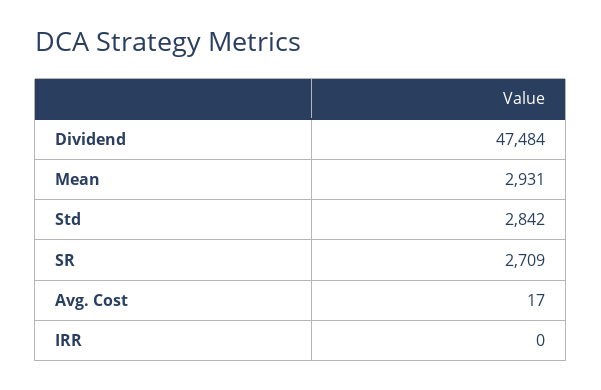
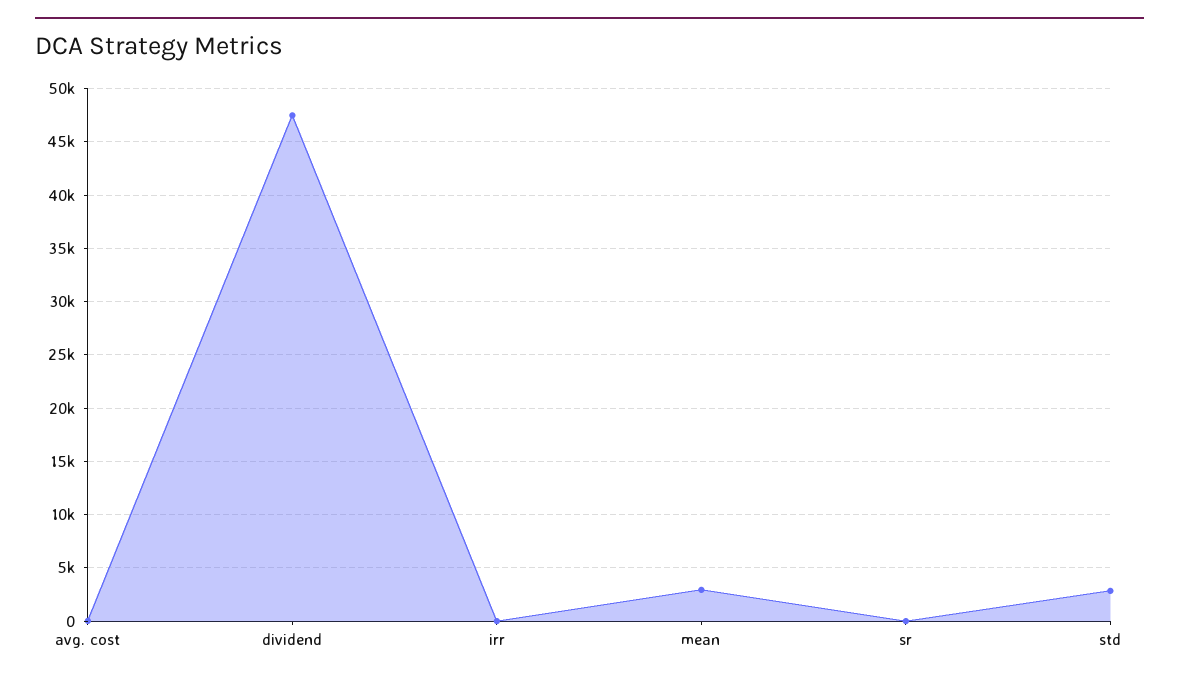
SR: 2709 -> 0

